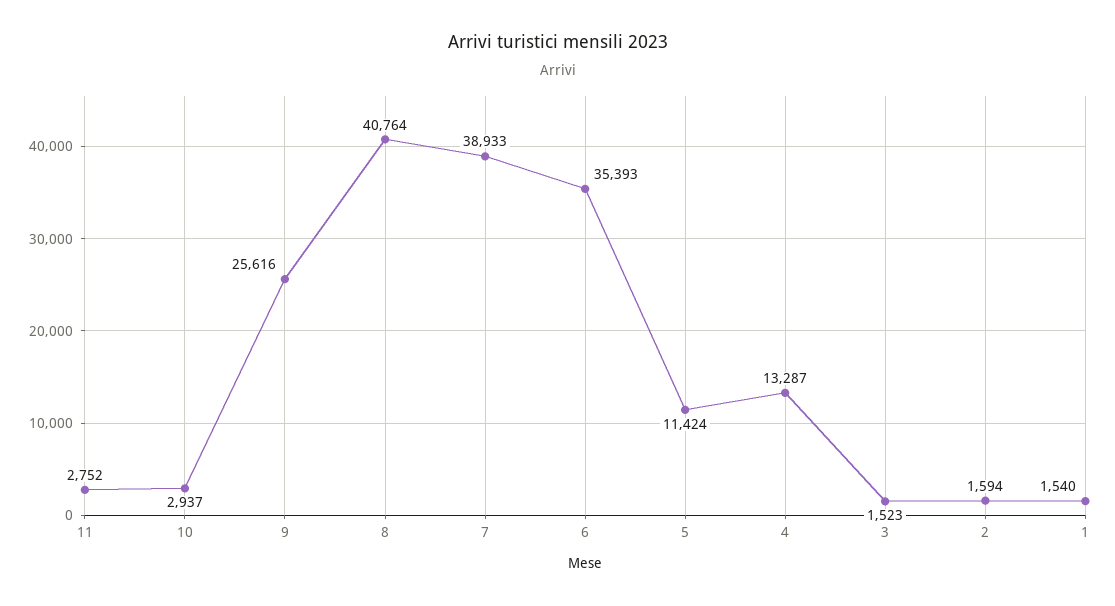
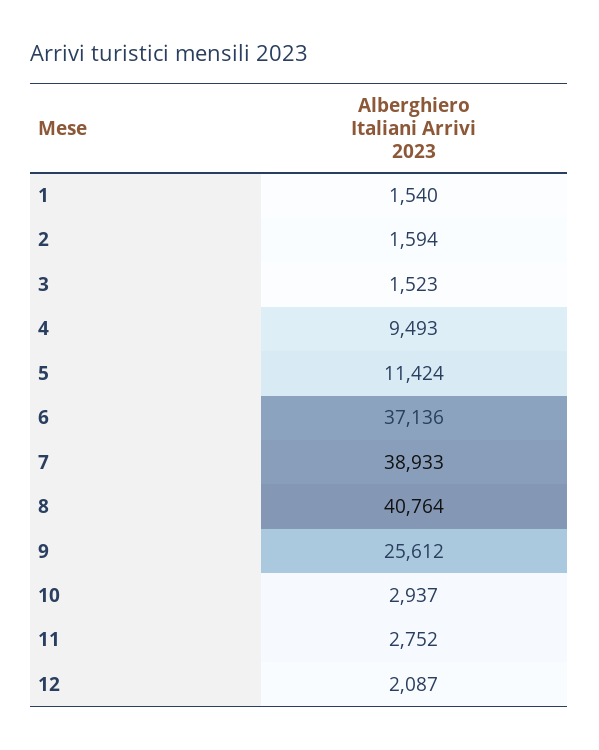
9: 25616 -> 25612
6: 35393 -> 37136
4: 13287 -> 9493
12: none -> 2087

